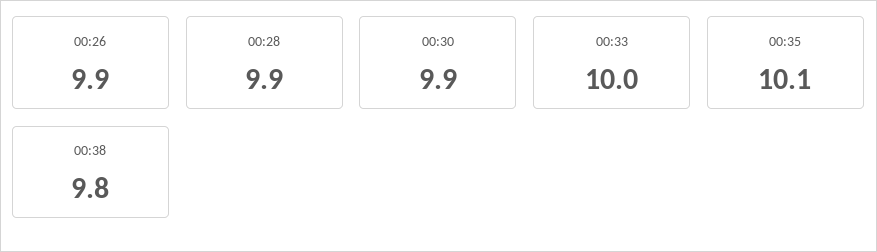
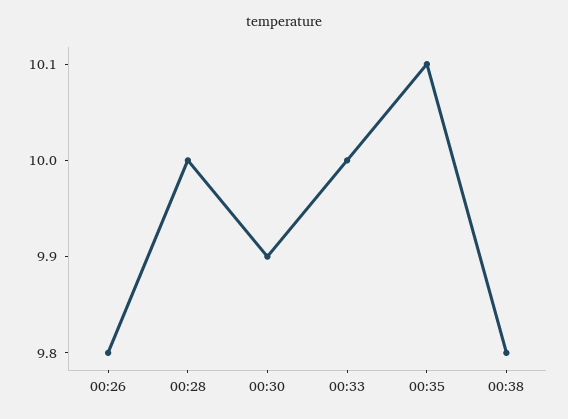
00:26: 9.9 -> 9.8
00:28: 9.9 -> 10

